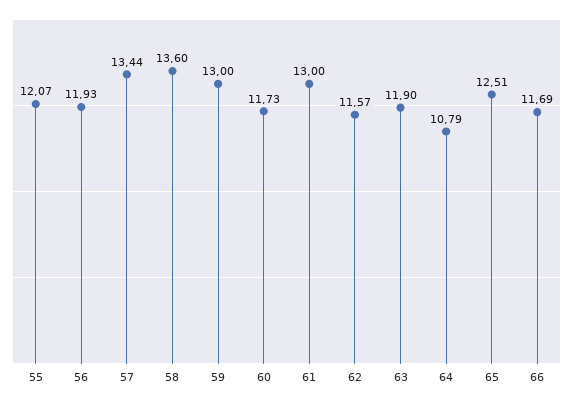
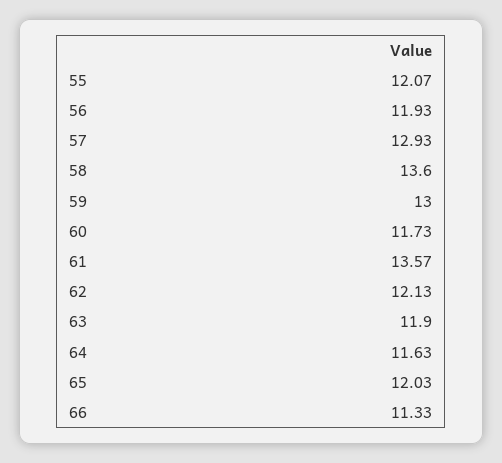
57: 13.44 -> 12.93
61: 13 -> 13.57
62: 11.57 -> 12.13
64: 10.79 -> 11.63
65: 12.51 -> 12.03
66: 11.69 -> 11.33

